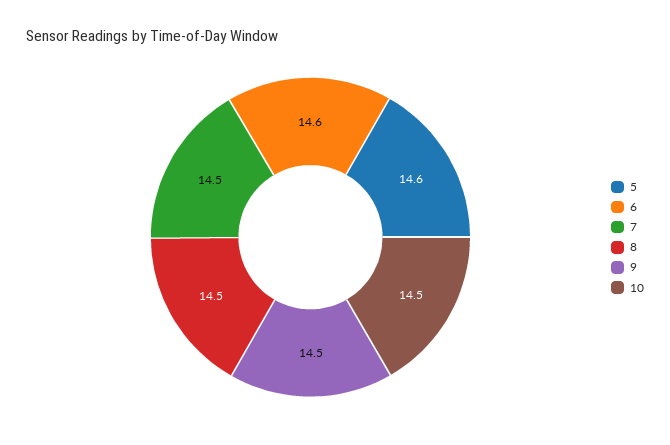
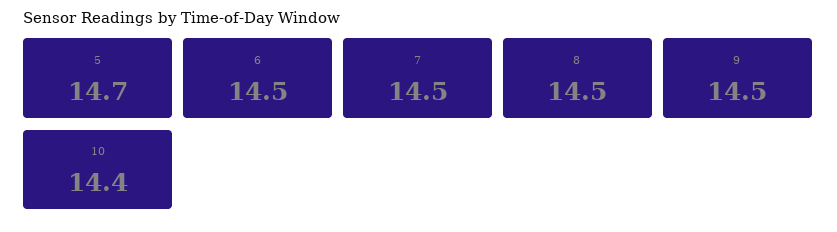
5: 14.6 -> 14.7
6: 14.6 -> 14.5
10: 14.5 -> 14.4

